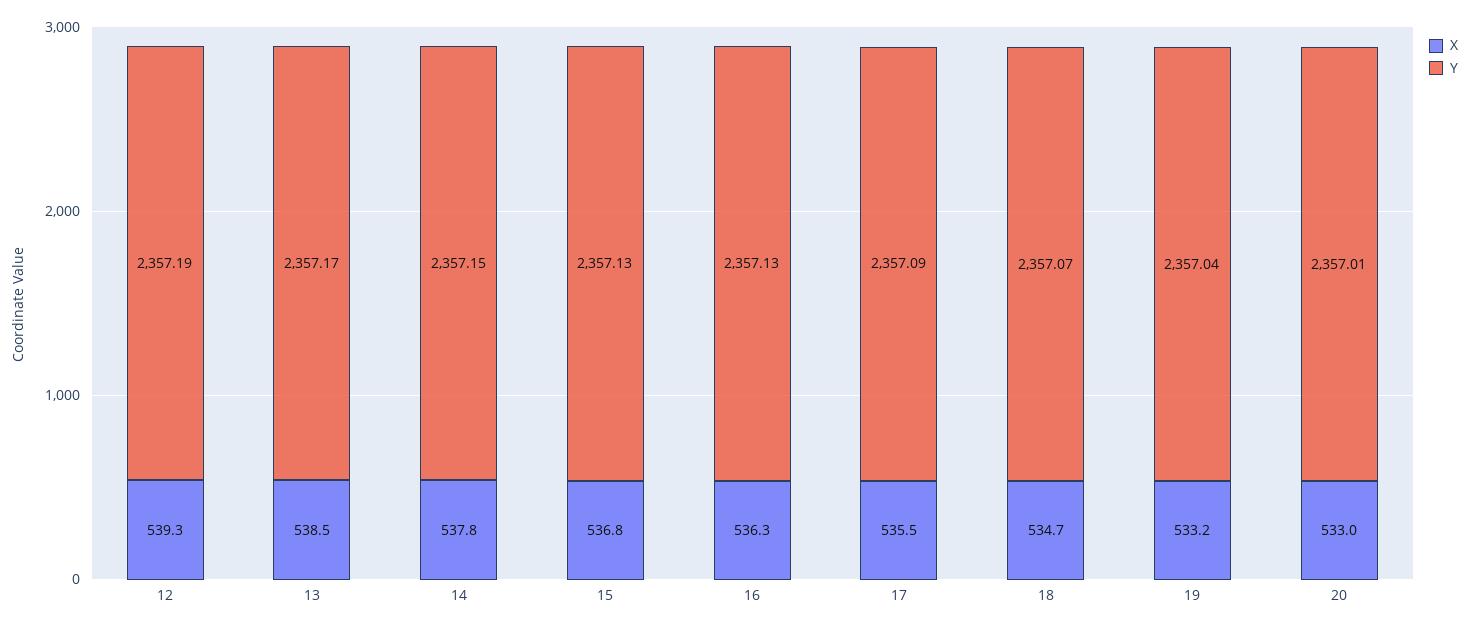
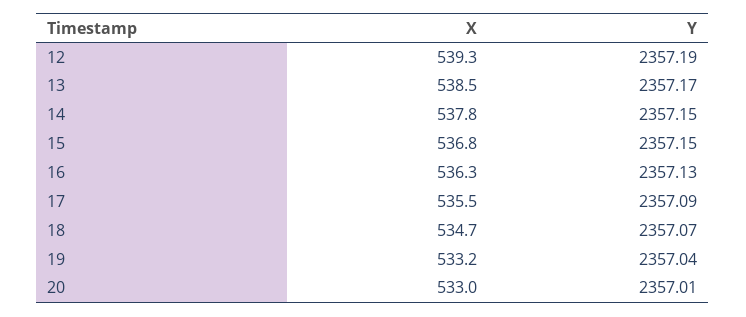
Y, 15: 2357.13 -> 2357.15

